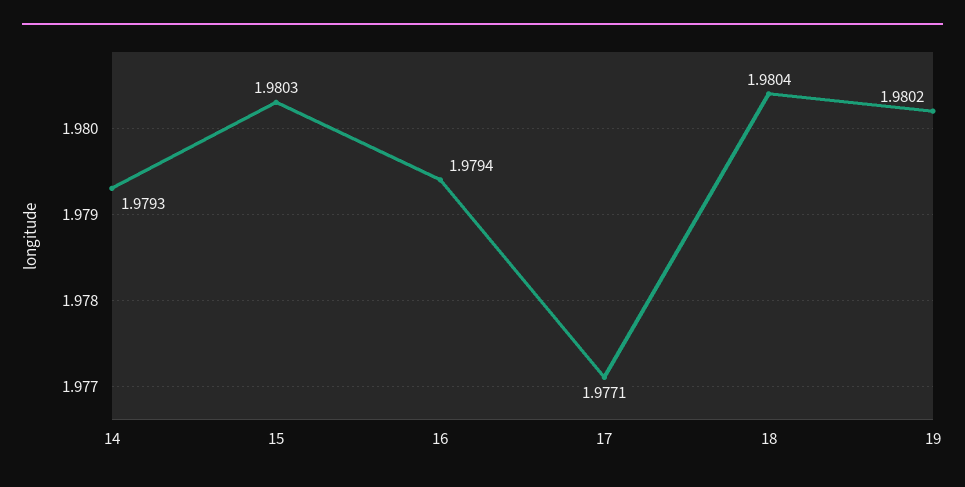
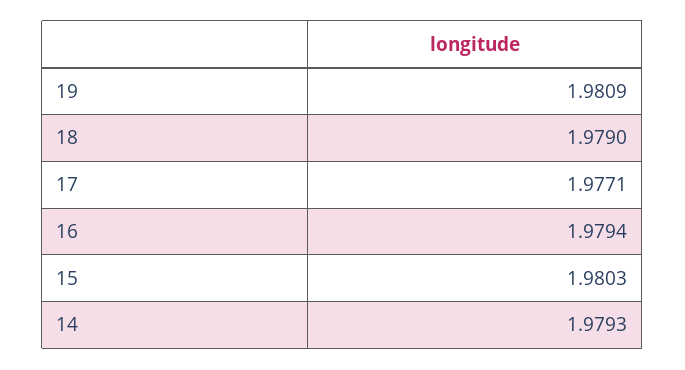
18: 1.9804 -> 1.979
19: 1.9802 -> 1.9809

